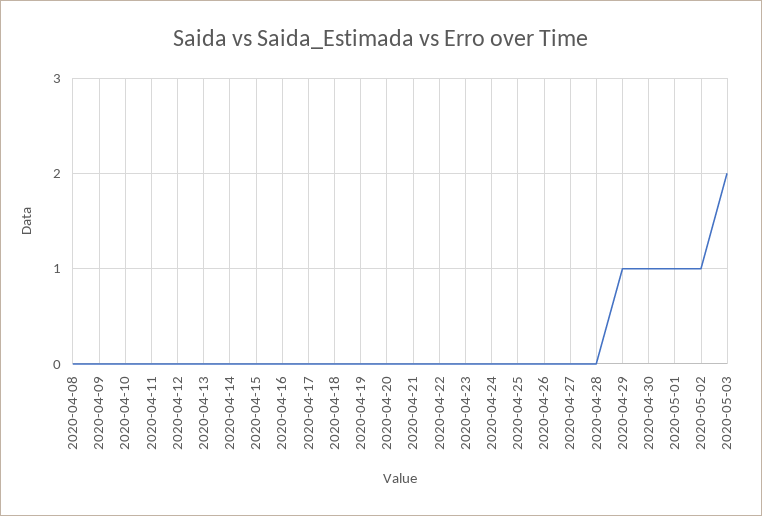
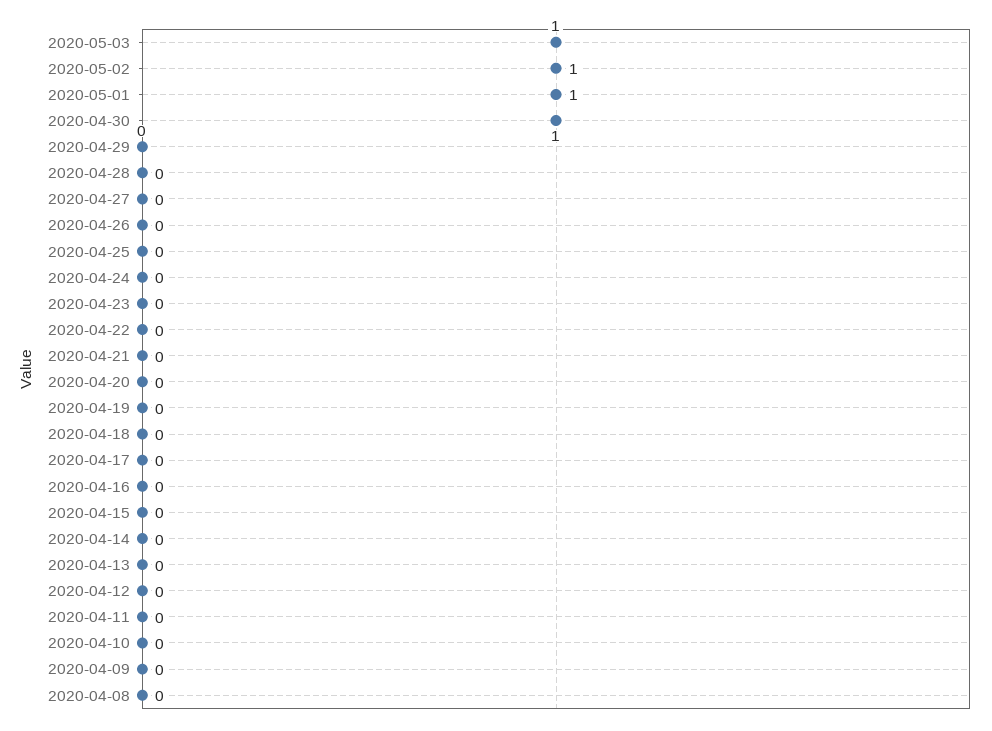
2020-04-29: 1 -> 0
2020-05-03: 2 -> 1

